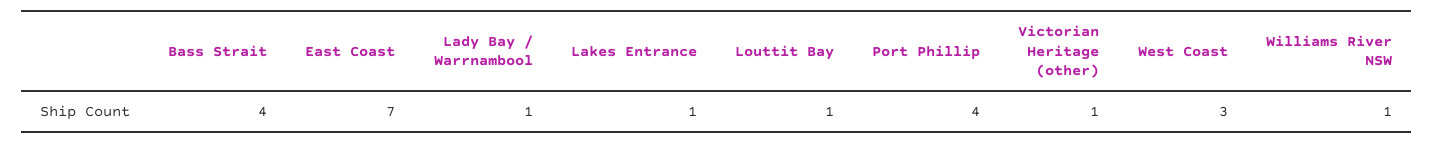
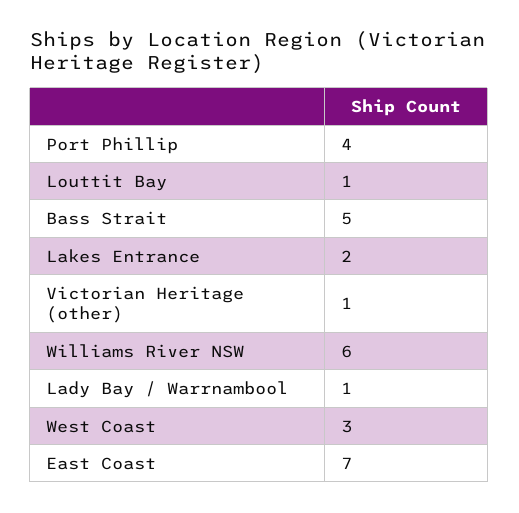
Bass Strait: 4 -> 5
Lakes Entrance: 1 -> 2
Williams River NSW: 1 -> 6

